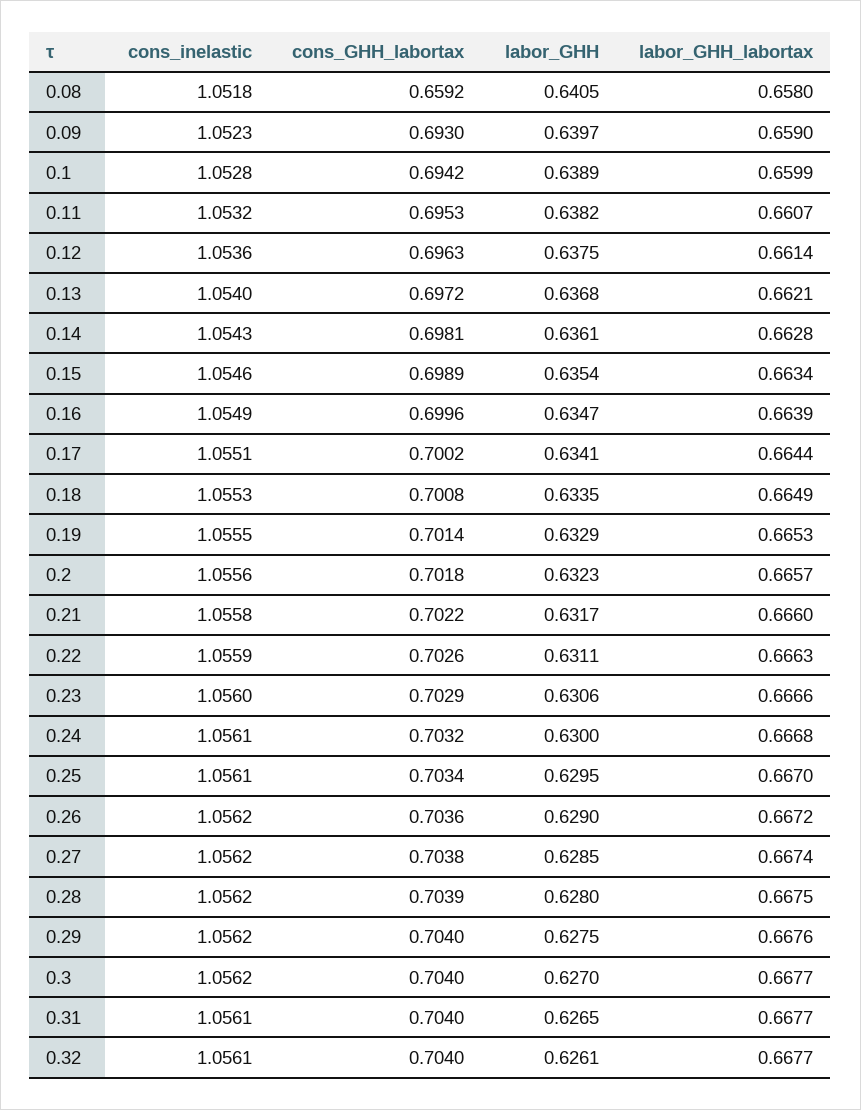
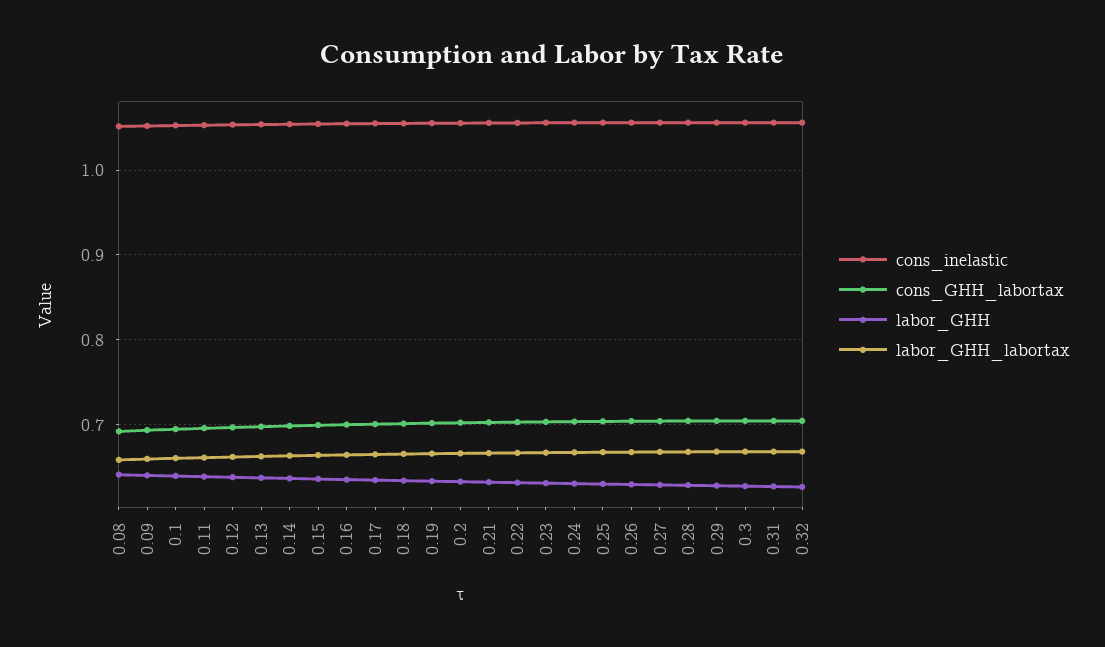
cons_GHH_labortax, 0.08: 0.6592 -> 0.69

